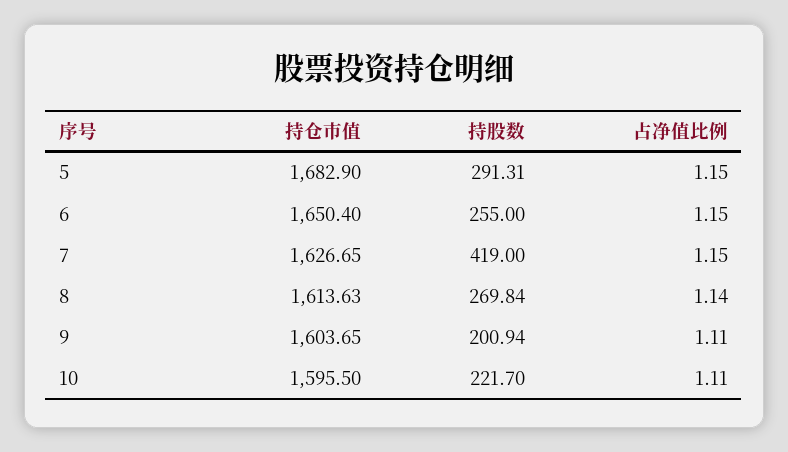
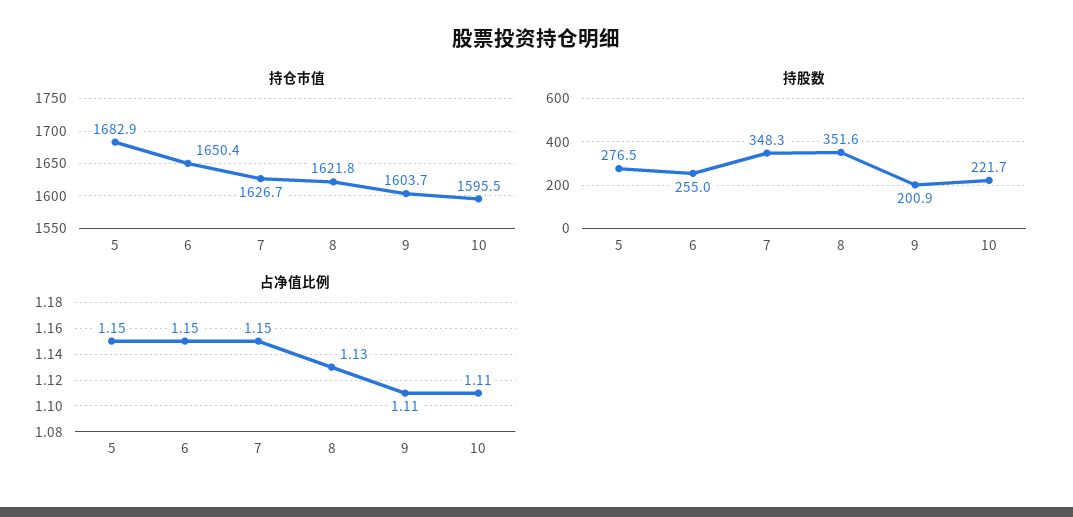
持股数, 5: 291.31 -> 276.5
持股数, 7: 419 -> 348.3
持仓市值, 8: 1613.63 -> 1621.8
持股数, 8: 269.84 -> 351.6
占净值比例, 8: 1.14 -> 1.13

